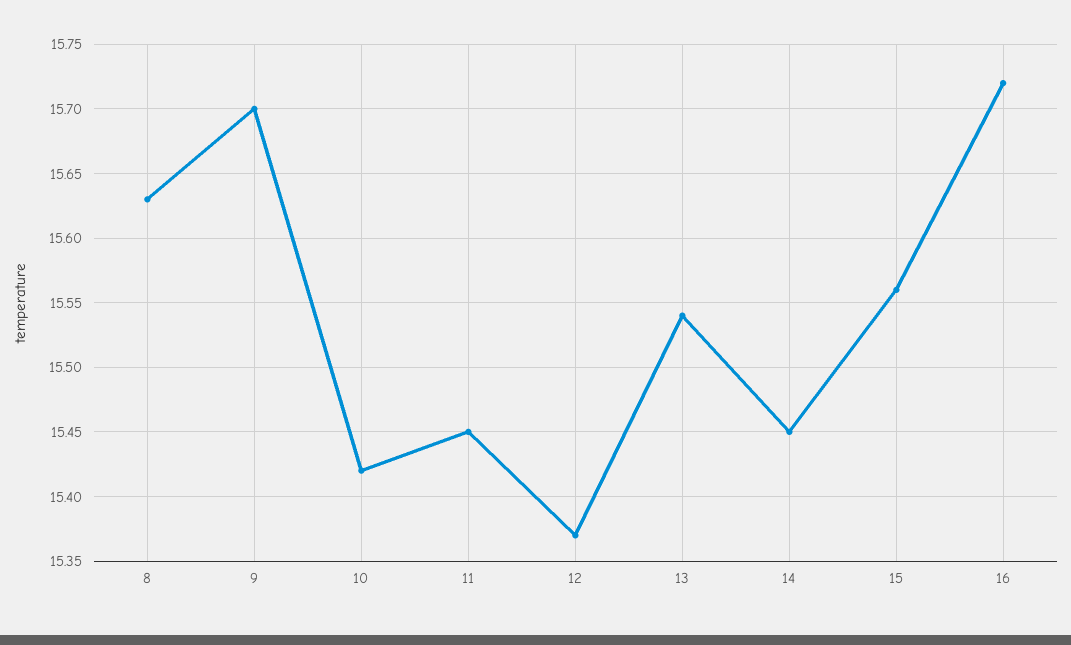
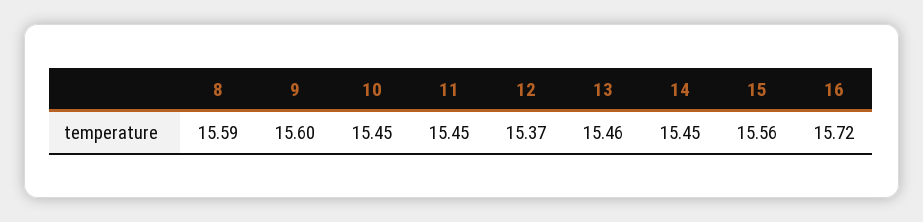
8: 15.63 -> 15.59
9: 15.7 -> 15.6
10: 15.42 -> 15.45
13: 15.54 -> 15.46

